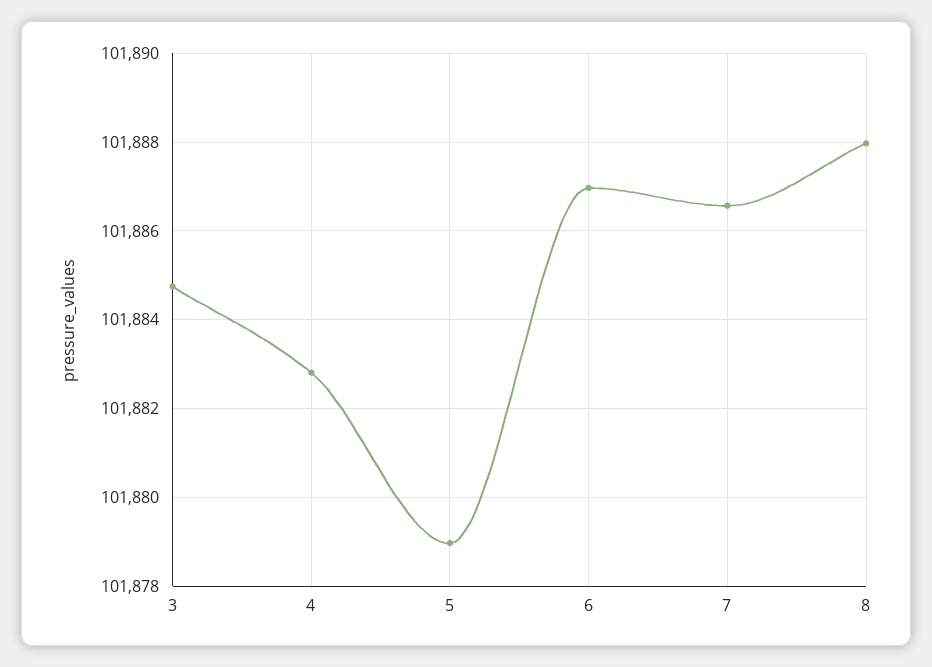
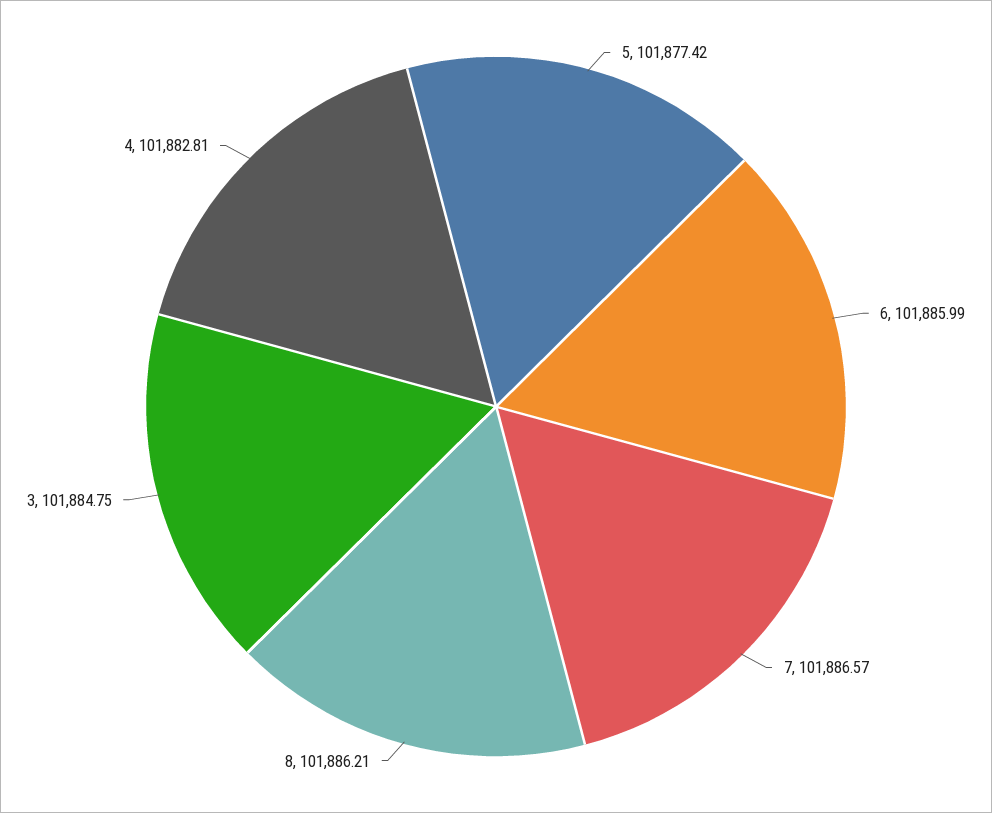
5: 101879 -> 101877.42
6: 101887 -> 101885.99
8: 101888 -> 101886.21

